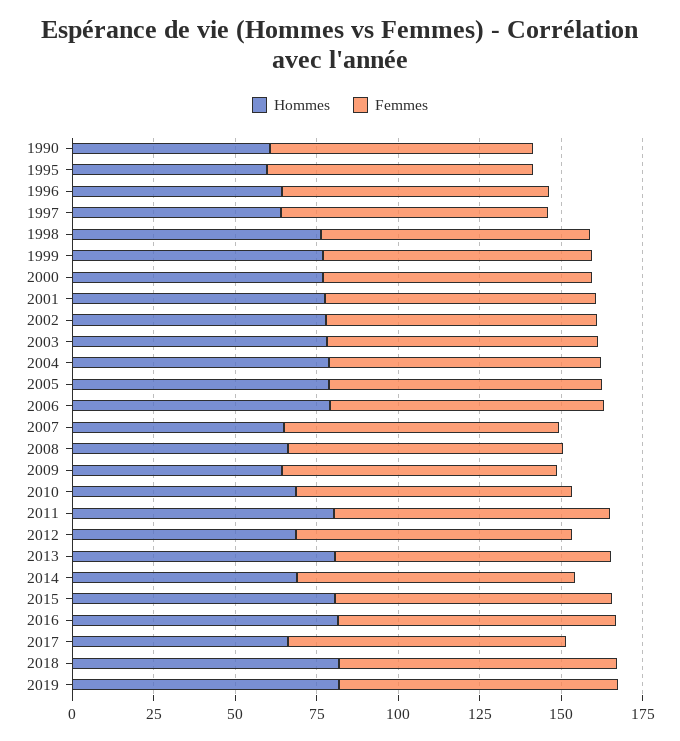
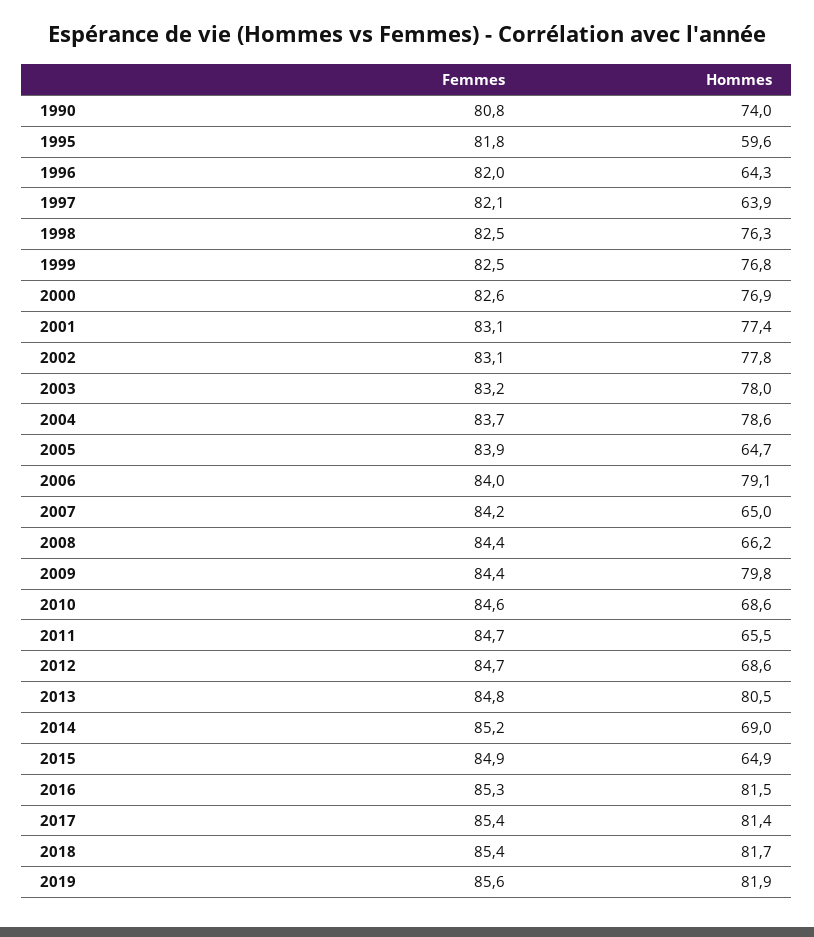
Hommes, 1990: 60 -> 74
Hommes, 2005: 80 -> 64.7
Hommes, 2009: 65 -> 79.8
Hommes, 2011: 80 -> 65.5
Hommes, 2015: 80 -> 64.9
Hommes, 2017: 65 -> 81.4

